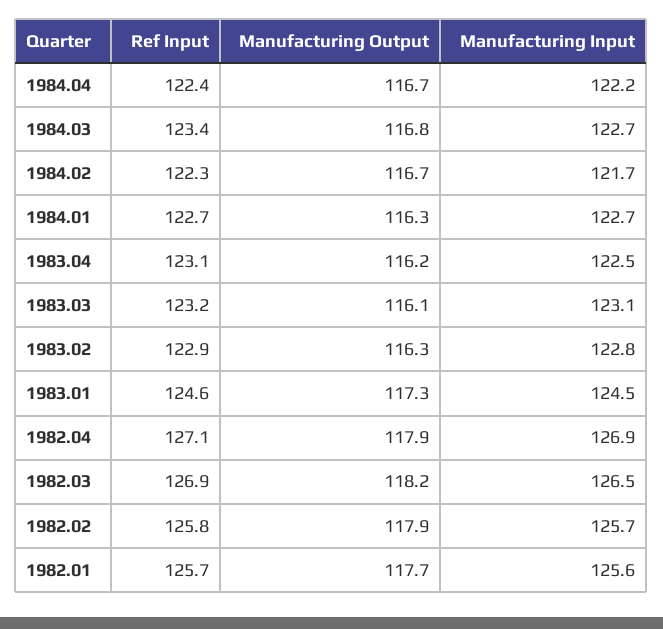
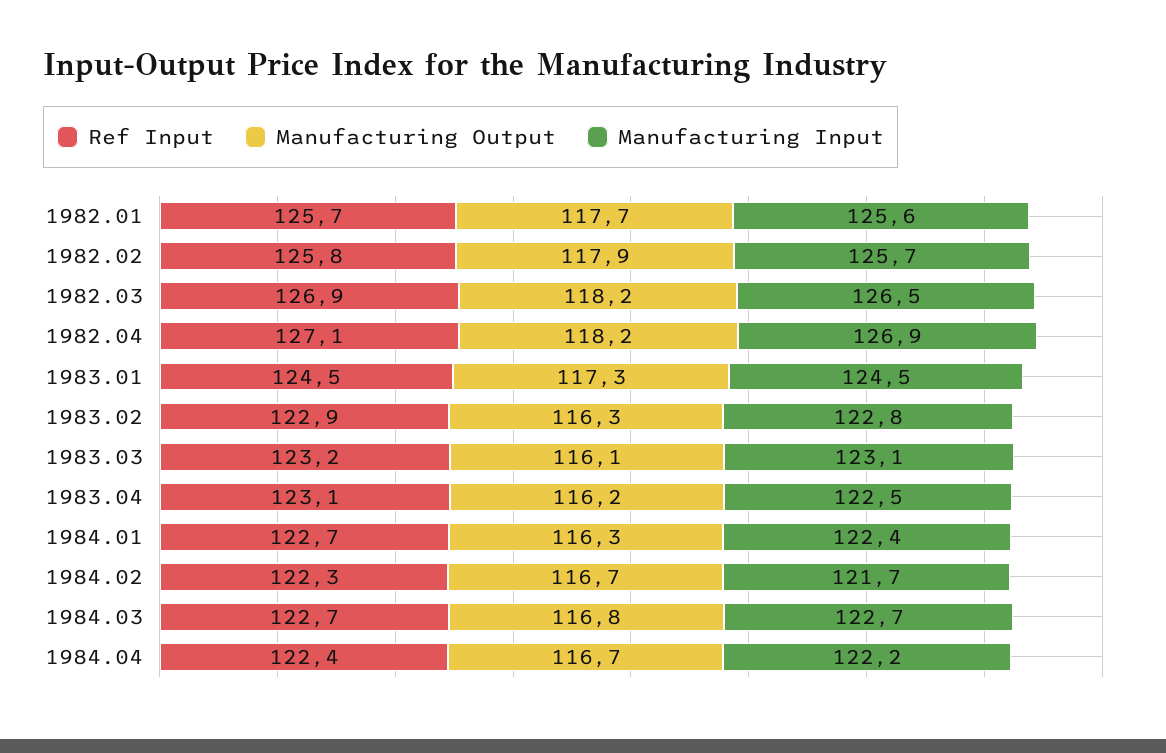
Ref Input, 1984.03: 123.4 -> 122.7
Manufacturing Input, 1984.01: 122.7 -> 122.4
Ref Input, 1983.01: 124.6 -> 124.5
Manufacturing Output, 1982.04: 117.9 -> 118.2

